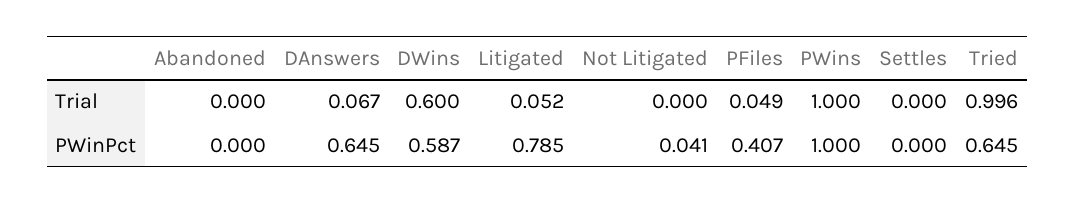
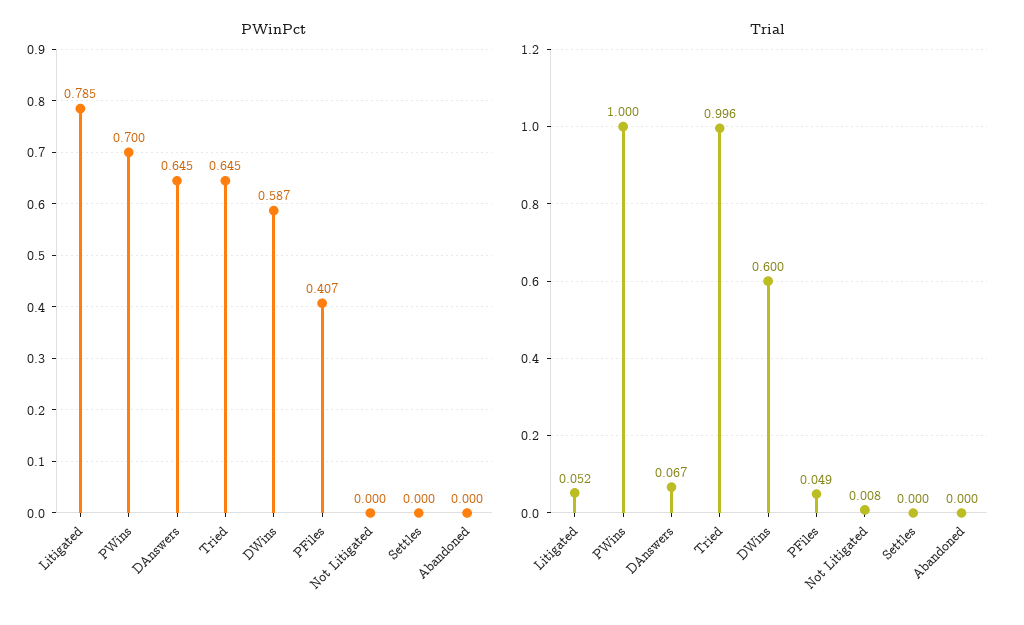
Trial, Not Litigated: 0 -> 0.008
PWinPct, Not Litigated: 0.041 -> 0
PWinPct, PWins: 1 -> 0.7

